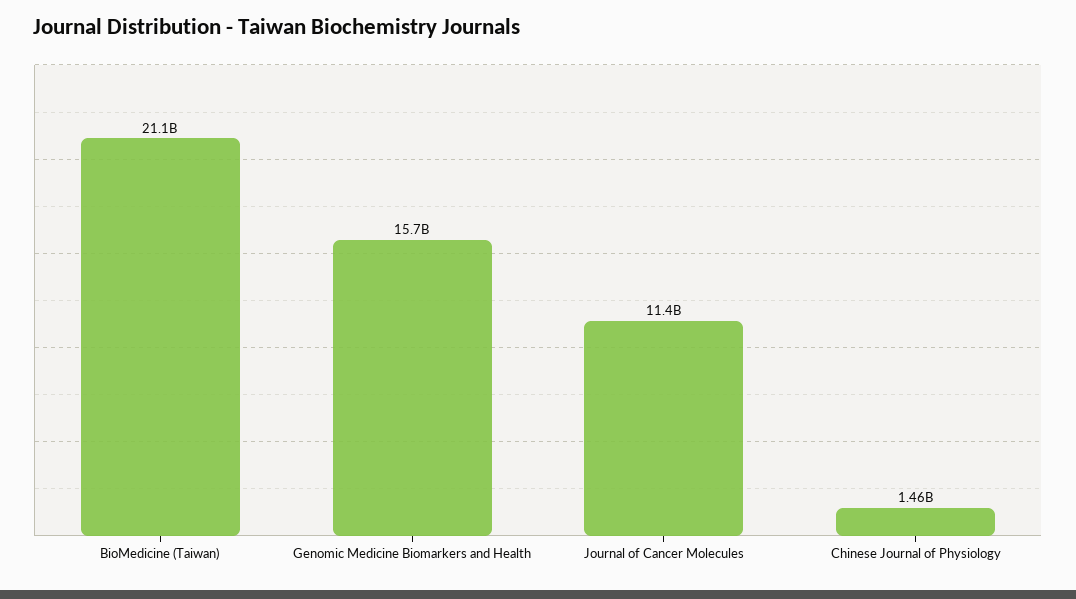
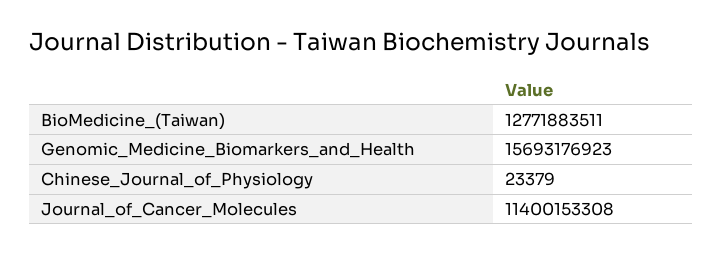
BioMedicine (Taiwan): 21100000000 -> 12771883511
Chinese Journal of Physiology: 1460000000 -> 23379

